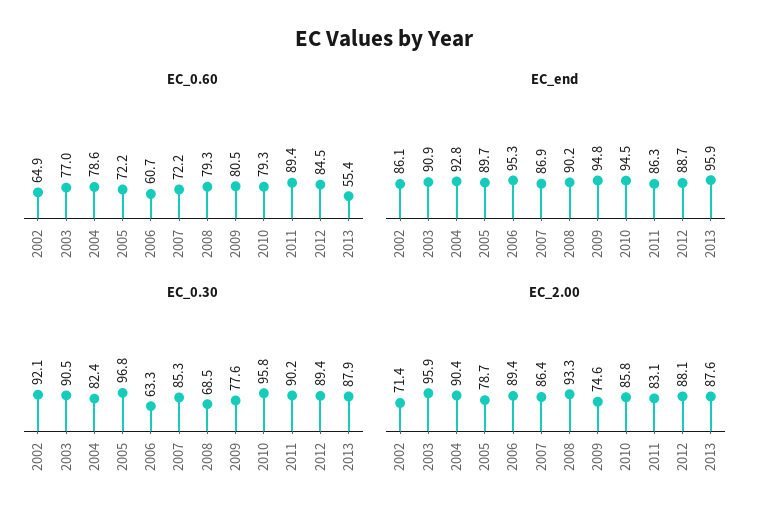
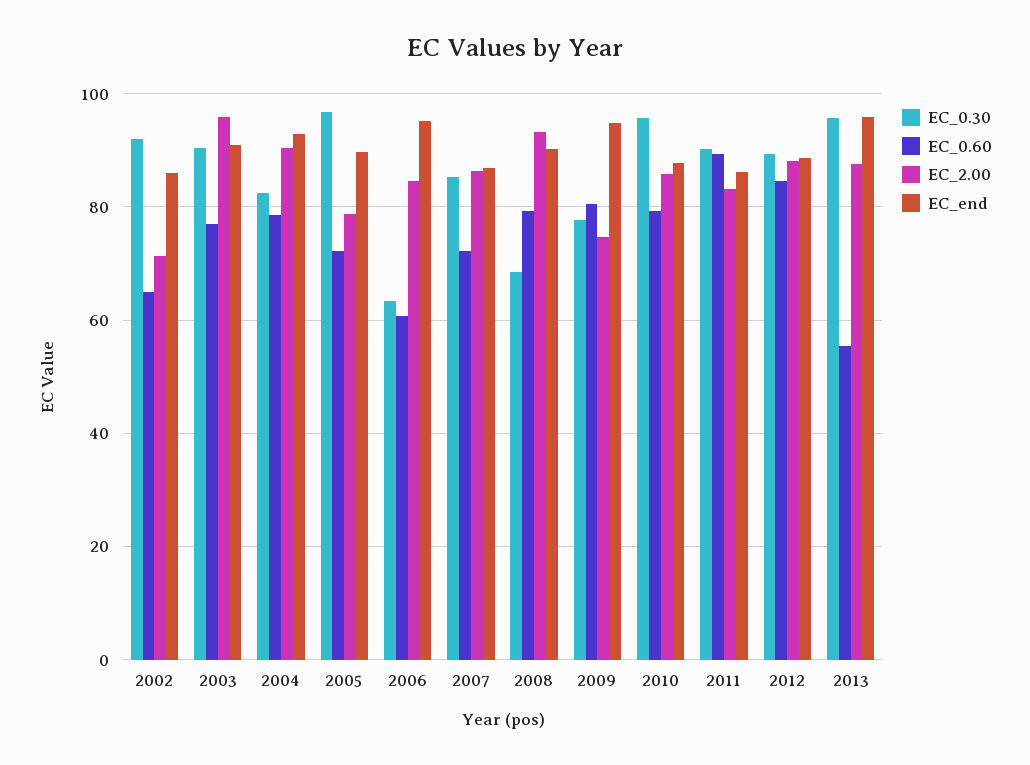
EC_end, 2010: 94.5 -> 88
EC_0.30, 2013: 87.9 -> 96
EC_2.00, 2006: 89.4 -> 84

